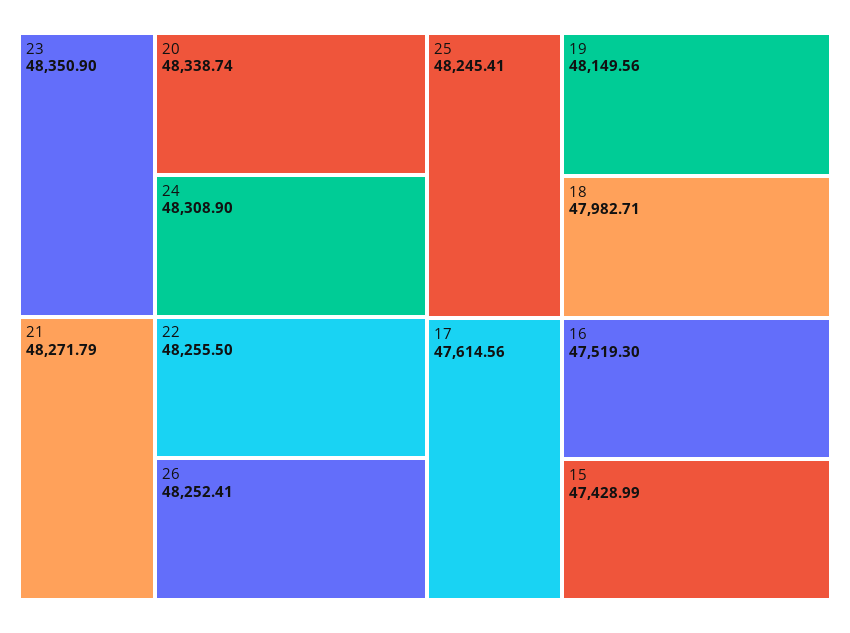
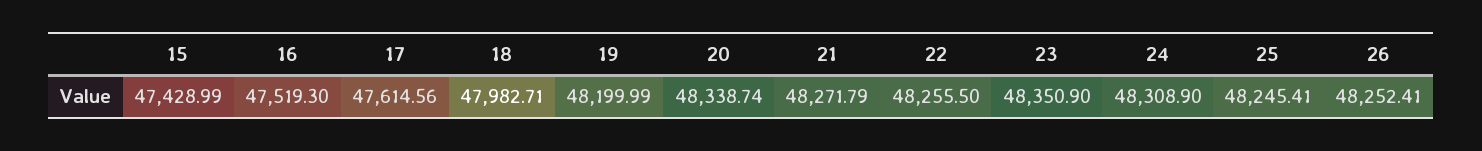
19: 48149.56 -> 48199.99

